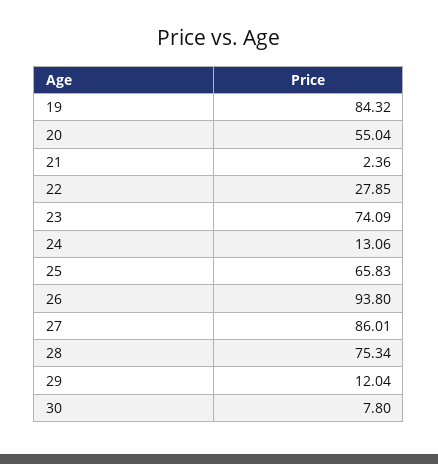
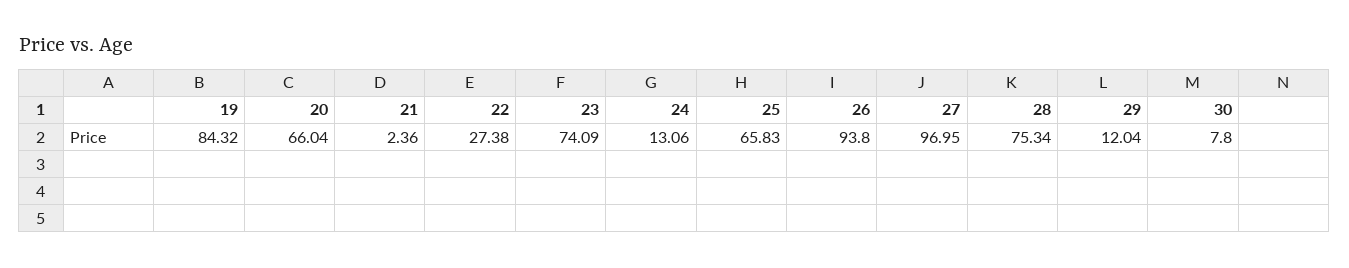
20: 55.04 -> 66.04
22: 27.85 -> 27.38
27: 86.01 -> 96.95

